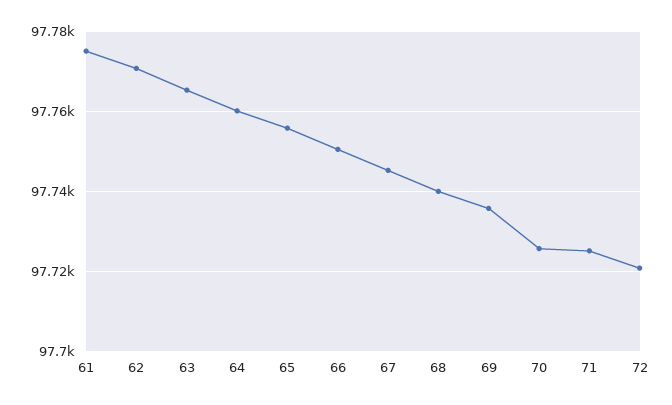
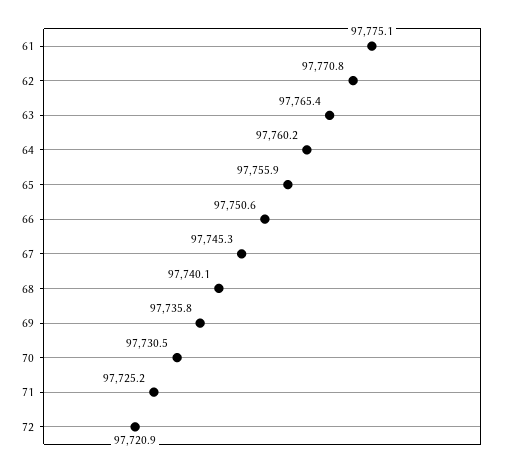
70: 97726 -> 97730.5

